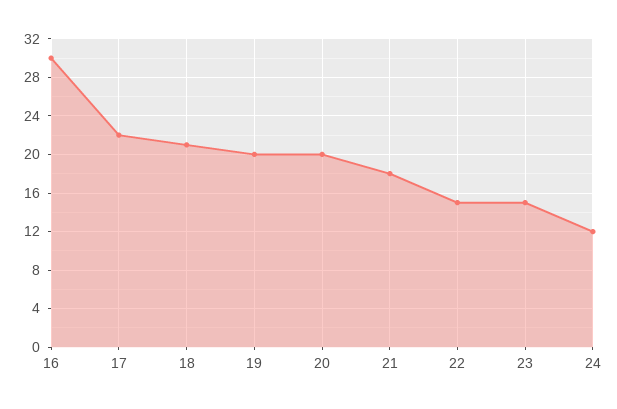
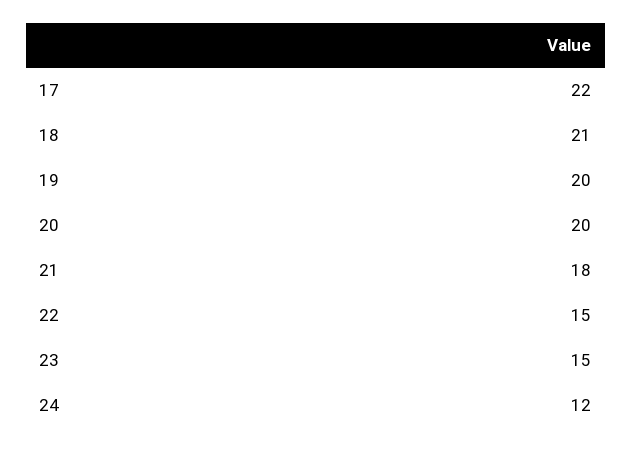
16: 30 -> none

